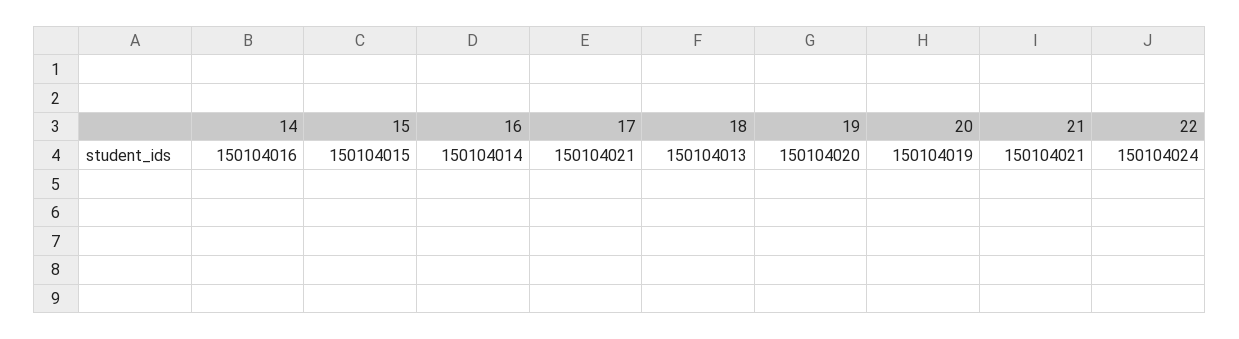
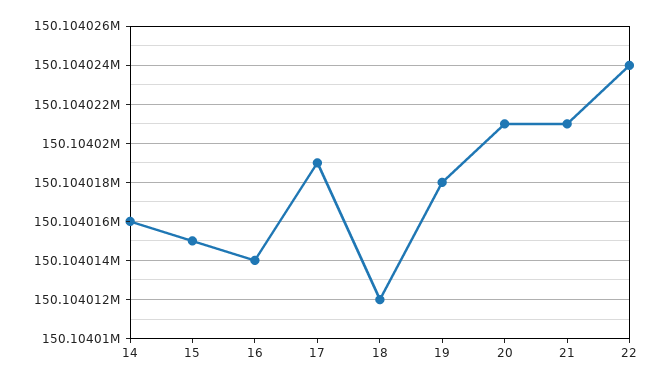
17: 150104021 -> 150104019
18: 150104013 -> 150104012
19: 150104020 -> 150104018
20: 150104019 -> 150104021

